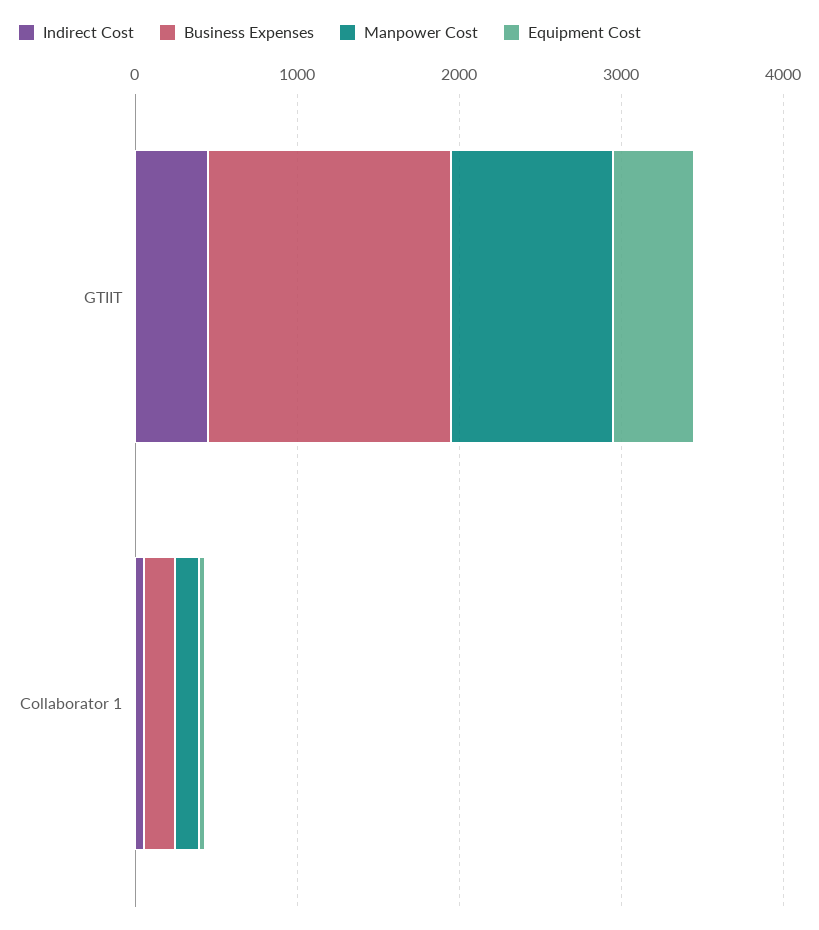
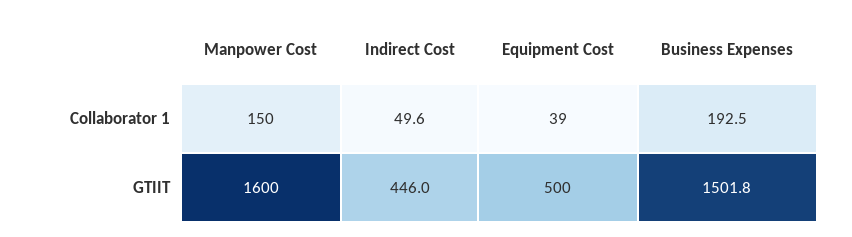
Manpower Cost, GTIIT: 1000 -> 1600

